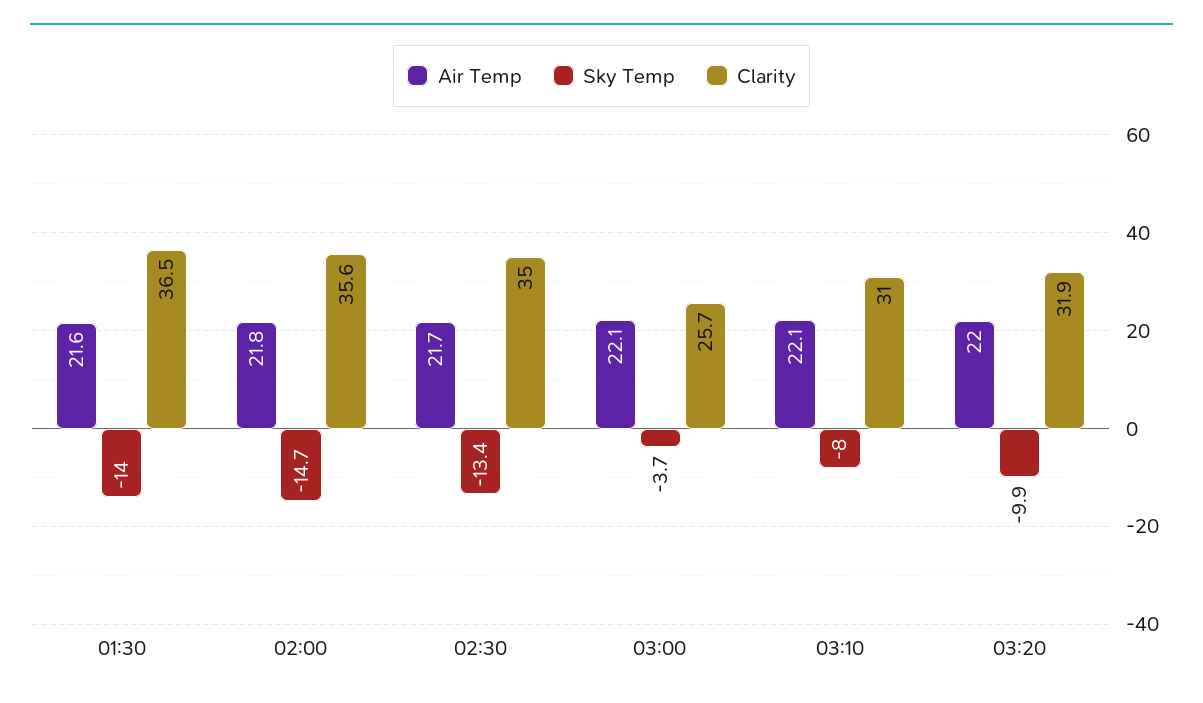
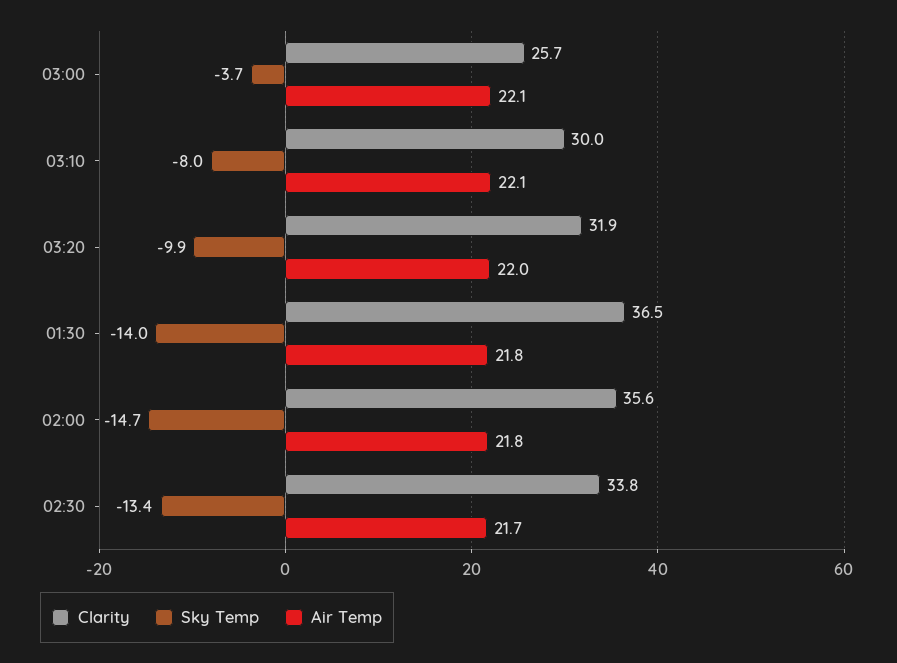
Air Temp, 01:30: 21.6 -> 21.8
Clarity, 02:30: 35 -> 33.8
Clarity, 03:10: 31 -> 30

